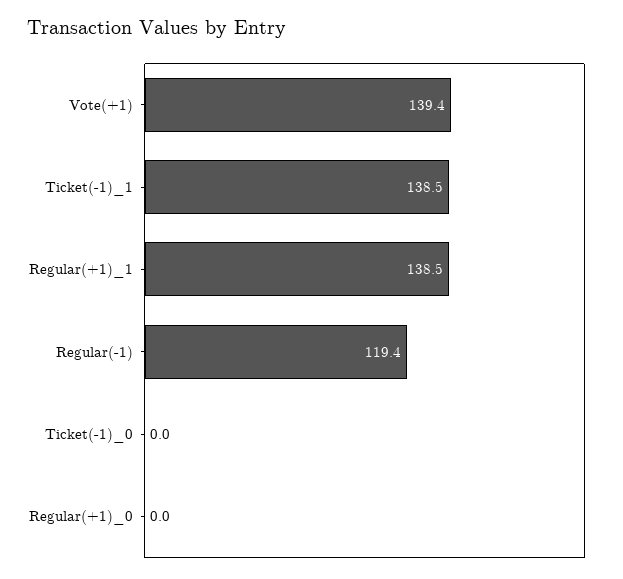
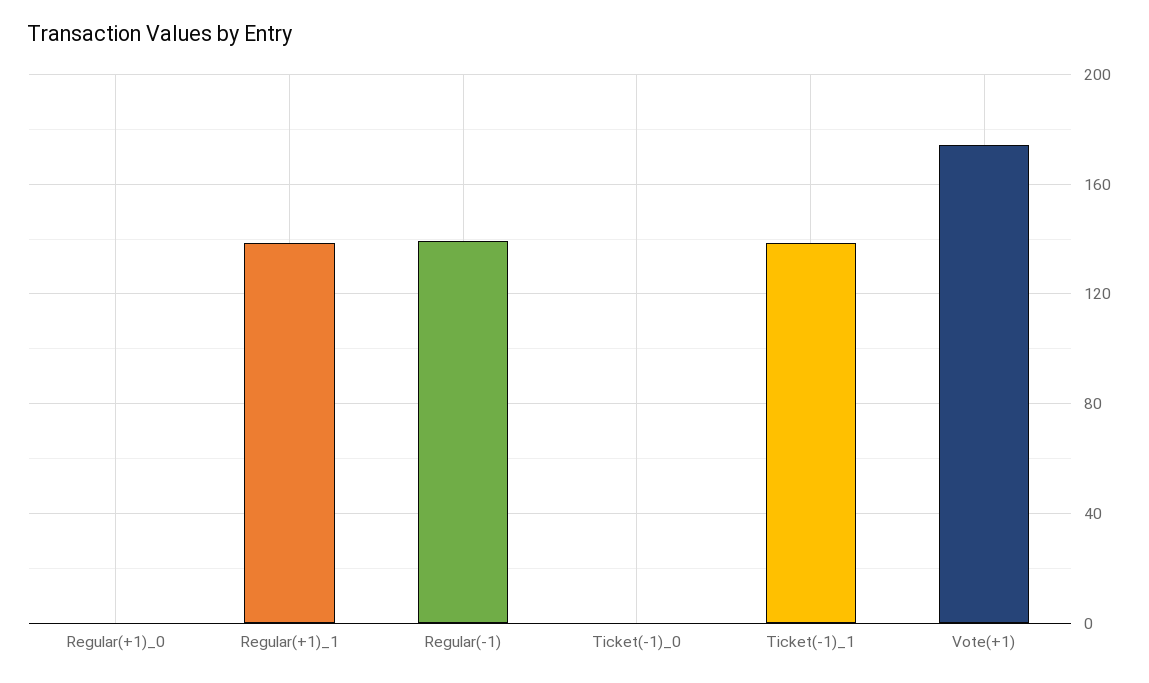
Vote(+1): 139.4 -> 175
Regular(-1): 119.4 -> 140

